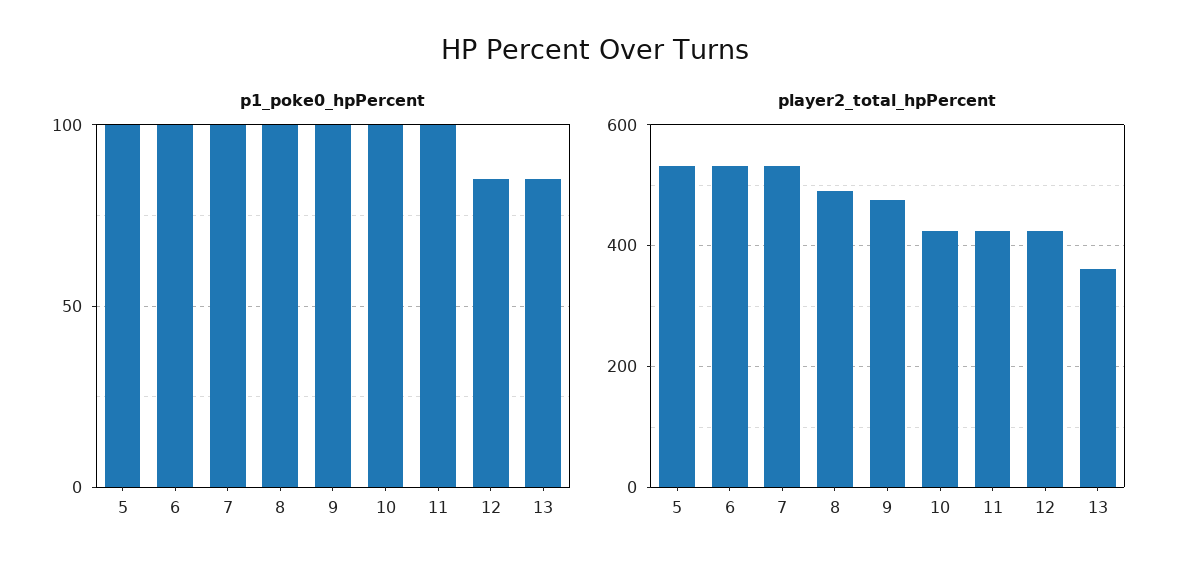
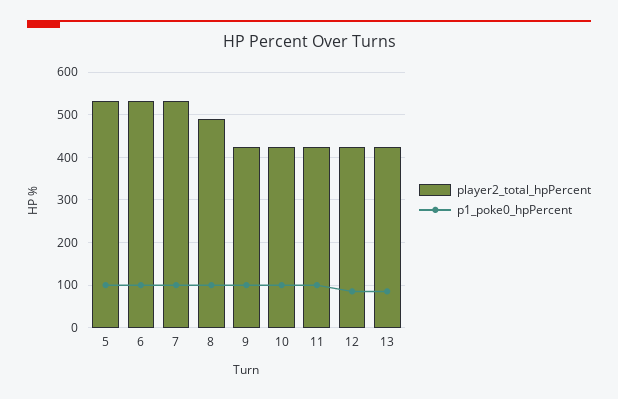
player2_total_hpPercent, 9: 480 -> 420
player2_total_hpPercent, 13: 360 -> 420

